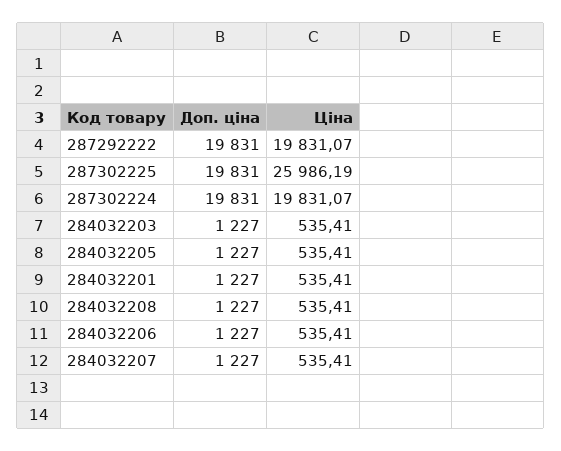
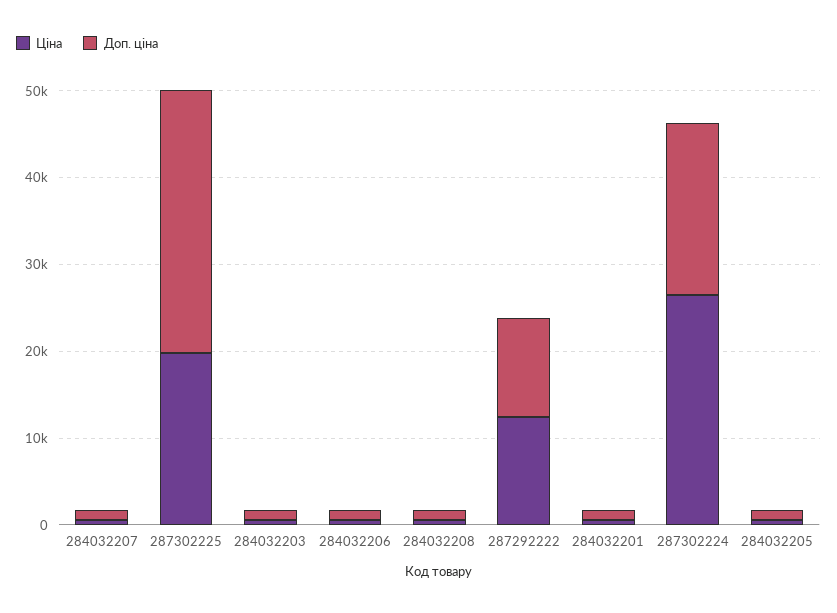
Доп. ціна, 287292222: 19831 -> 12000
Ціна, 287292222: 19831.07 -> 12000
Доп. ціна, 287302225: 19831 -> 30000
Ціна, 287302225: 25986.19 -> 20000
Ціна, 287302224: 19831.07 -> 26000

